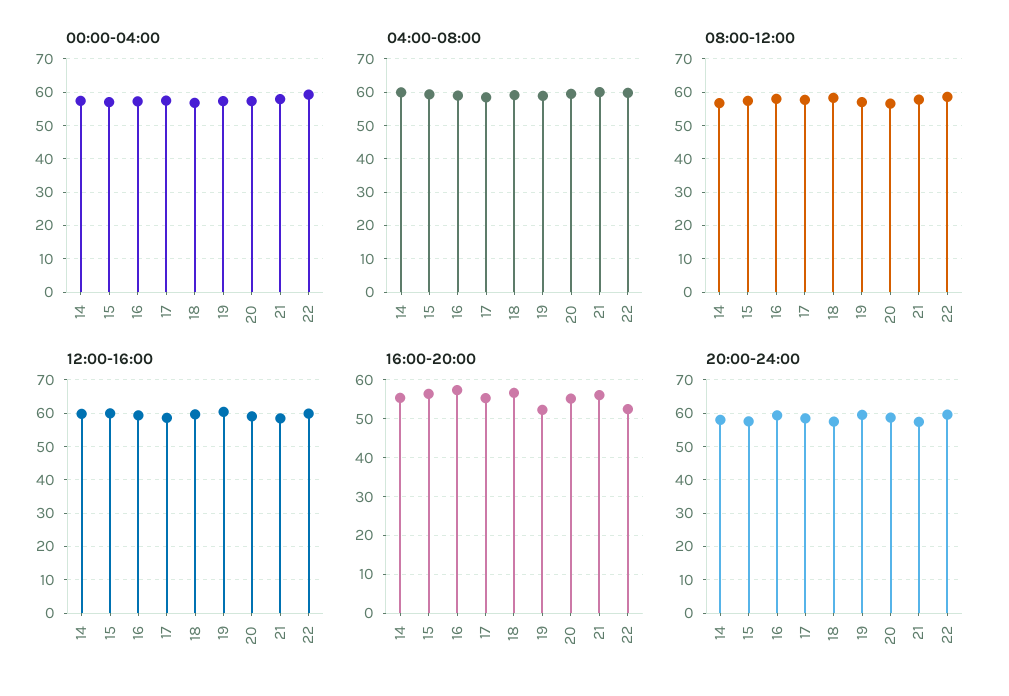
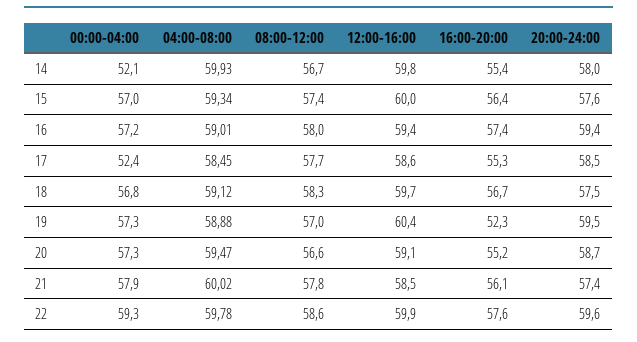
00:00-04:00, 14: 58 -> 52.1
00:00-04:00, 17: 58 -> 52.4
16:00-20:00, 22: 52 -> 57.6

